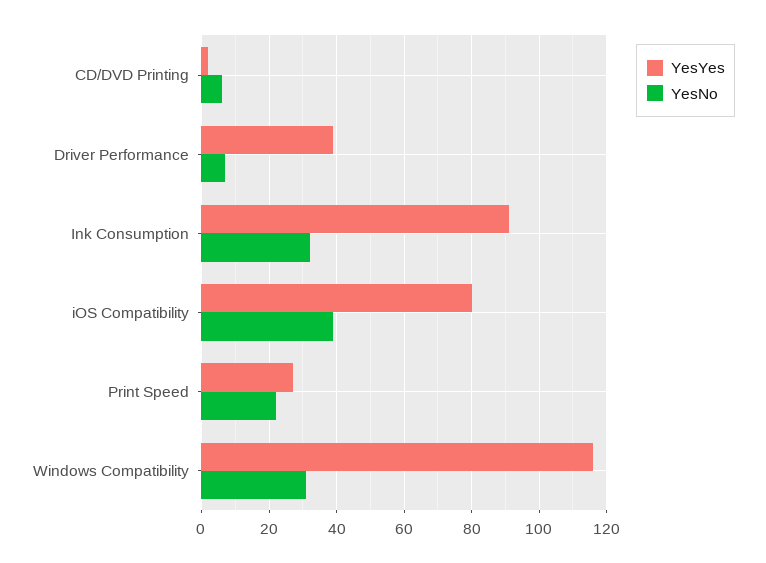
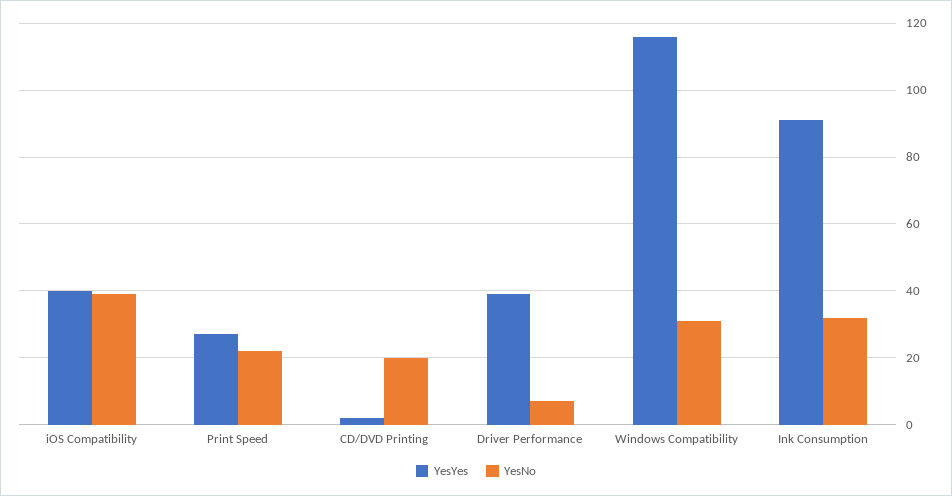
YesNo, CD/DVD Printing: 5 -> 20
YesYes, iOS Compatibility: 80 -> 40

